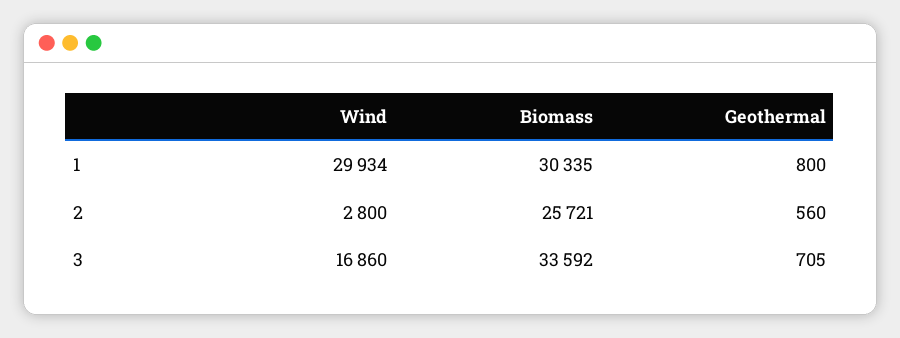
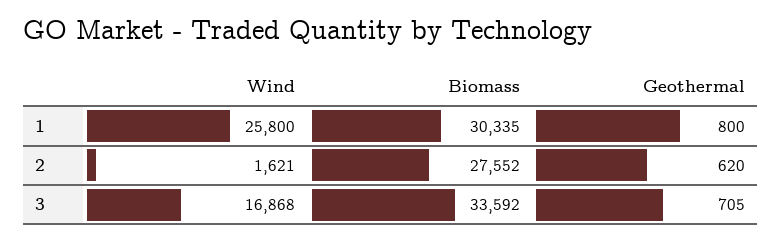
Wind, 1: 29934 -> 25800
Wind, 2: 2800 -> 1621
Biomass, 2: 25721 -> 27552
Geothermal, 2: 560 -> 620
Wind, 3: 16860 -> 16868

